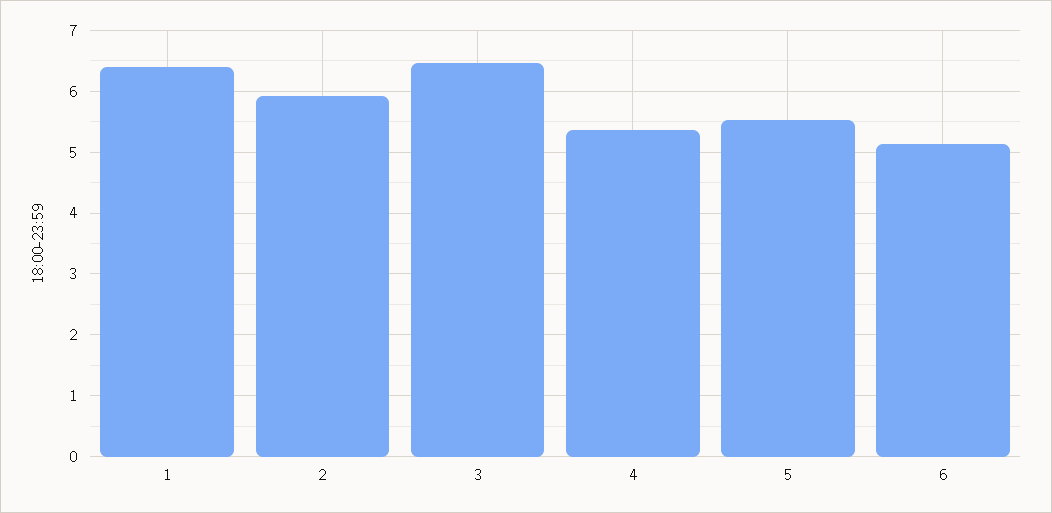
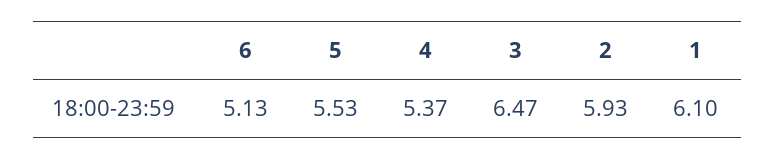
1: 6.4 -> 6.1

